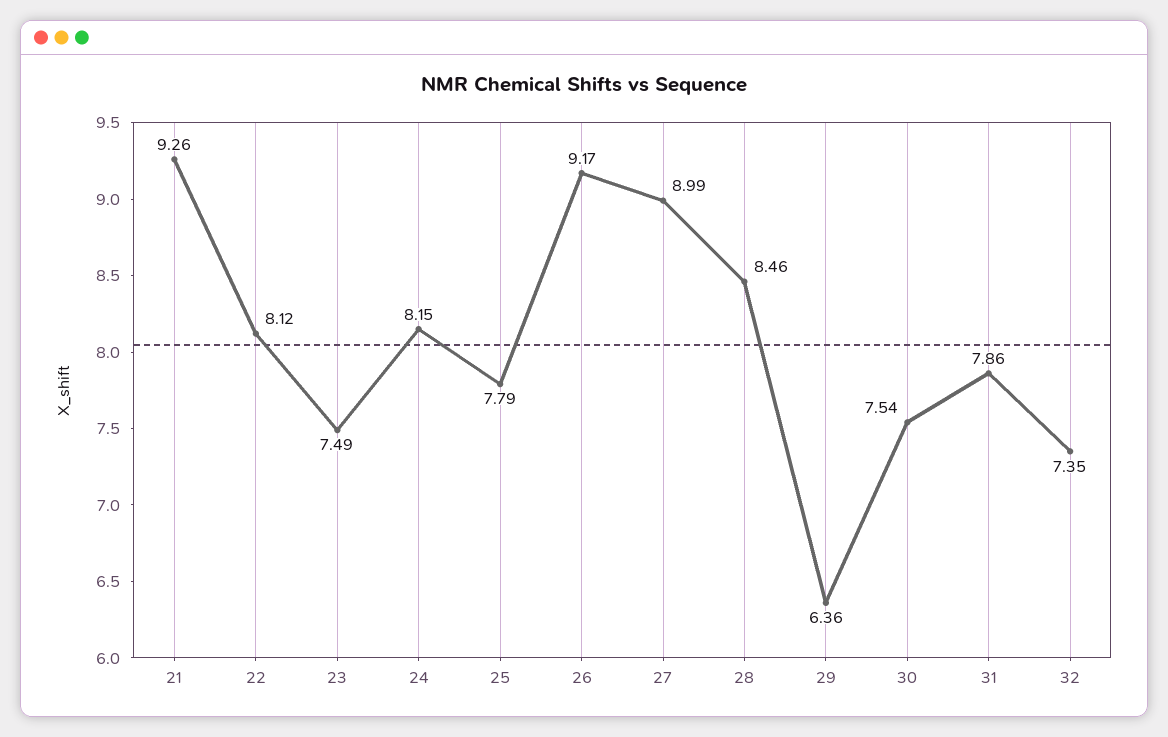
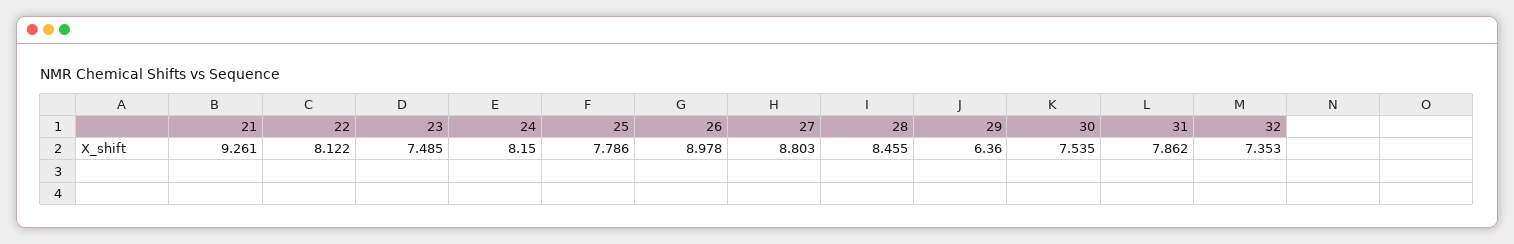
26: 9.17 -> 8.978
27: 8.99 -> 8.803

